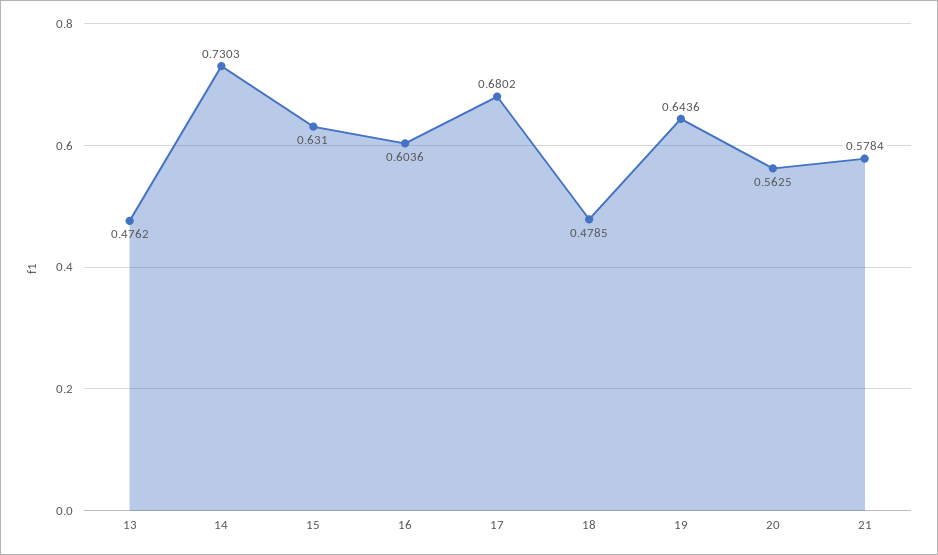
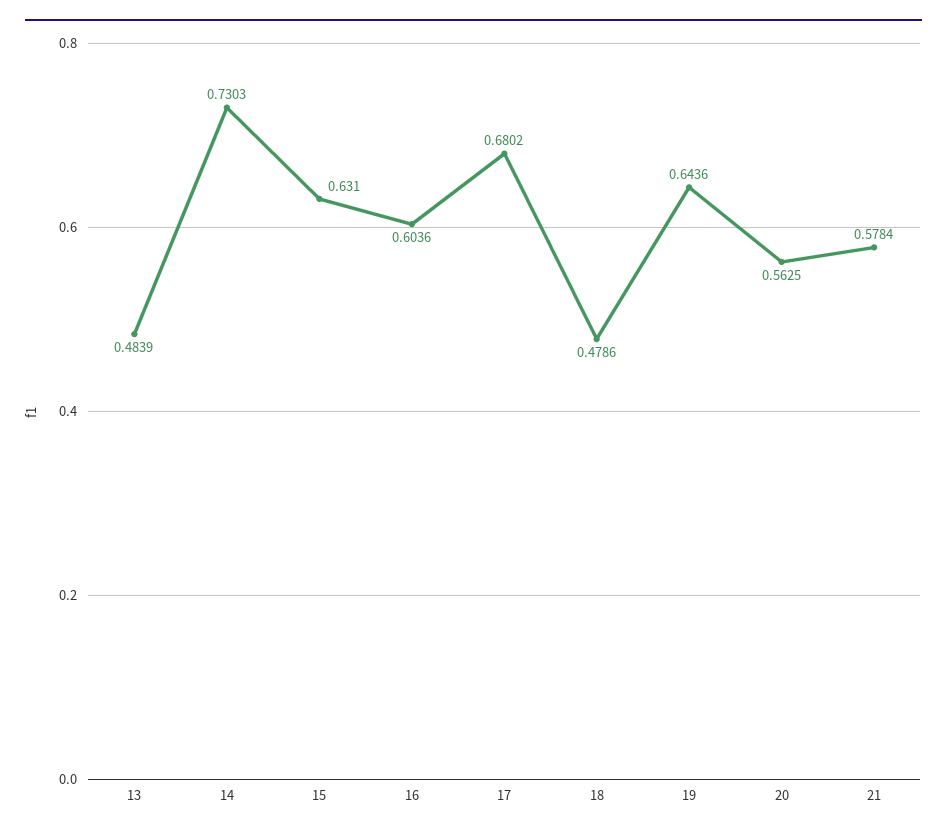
13: 0.4762 -> 0.4839
18: 0.4785 -> 0.4786

